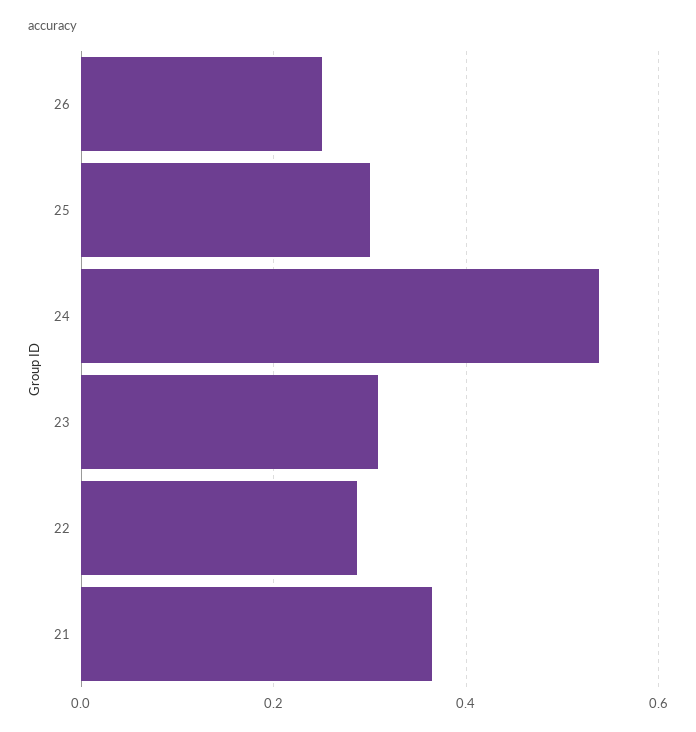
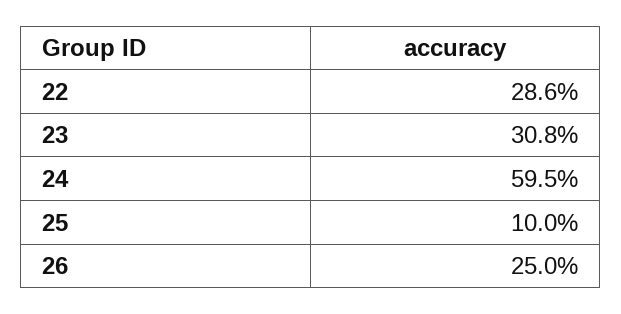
25: 0.3 -> 0.1
24: 0.54 -> 0.595
21: 0.36 -> none

